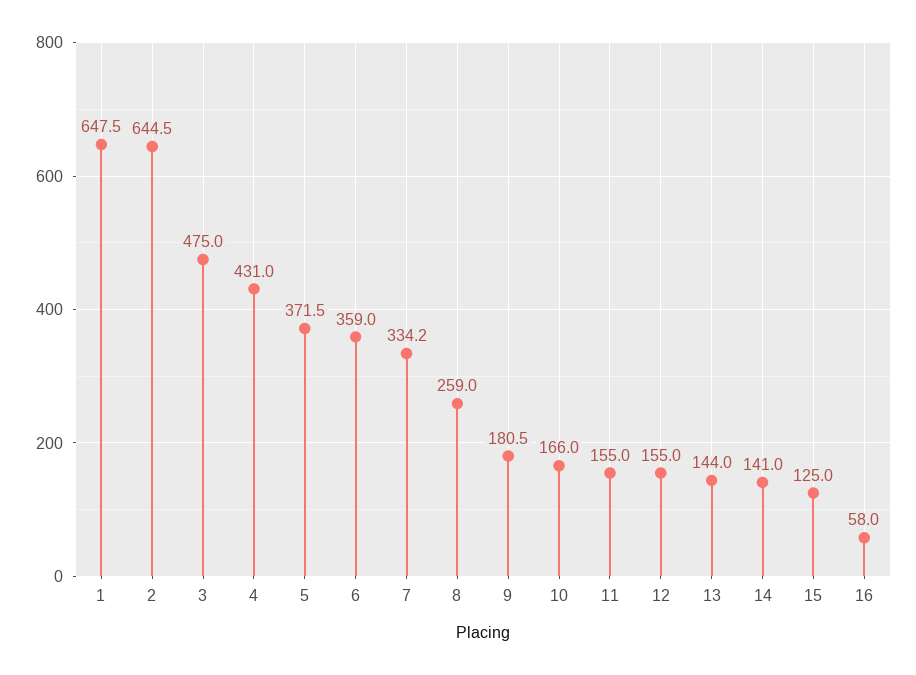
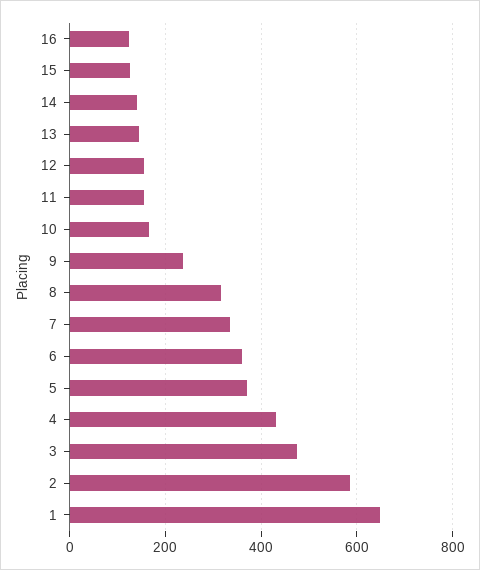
2: 644.5 -> 580
8: 259 -> 320
9: 180.5 -> 240
16: 58 -> 120

